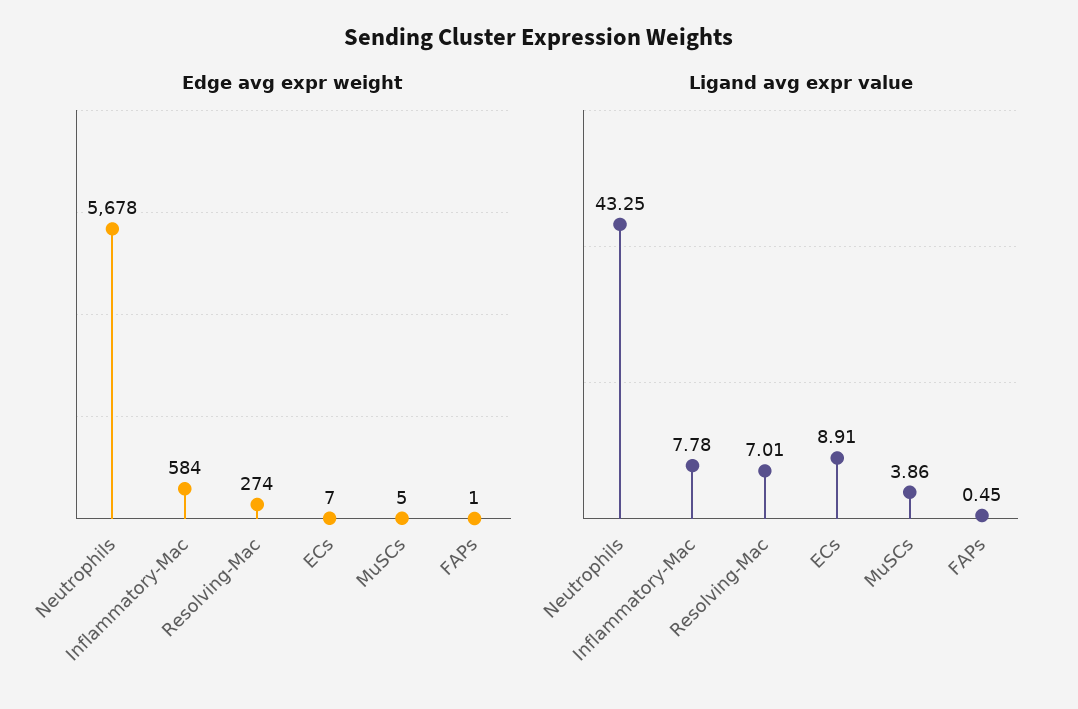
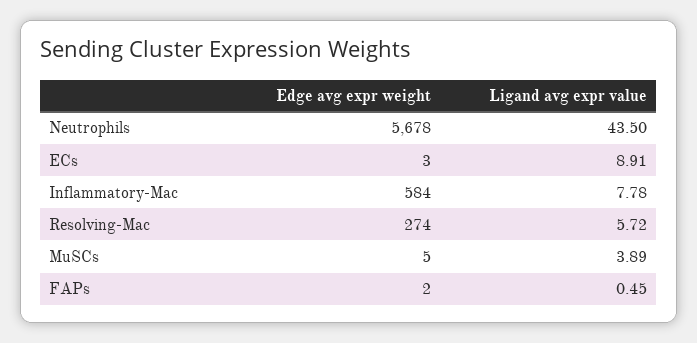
Edge avg expr weight, ECs: 7 -> 3
Edge avg expr weight, FAPs: 1 -> 2
Ligand avg expr value, Neutrophils: 43.25 -> 43.5
Ligand avg expr value, Resolving-Mac: 7.01 -> 5.72
Ligand avg expr value, MuSCs: 3.86 -> 3.89

